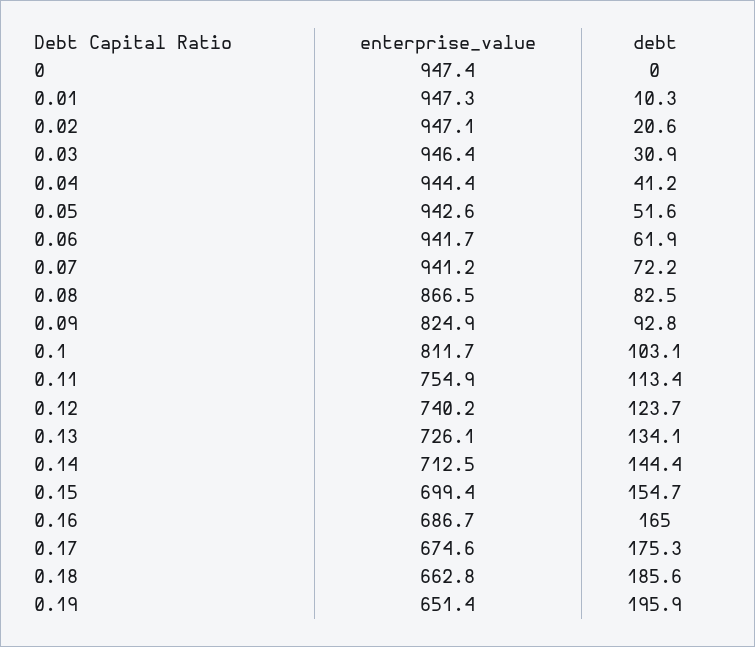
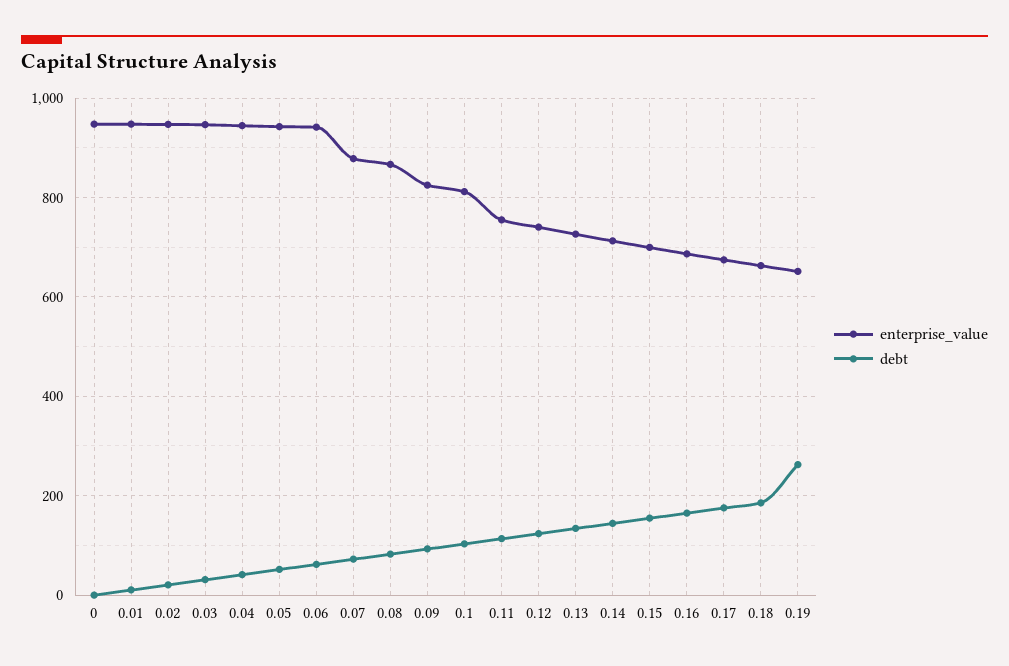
enterprise_value, 0.07: 941.2 -> 880
debt, 0.19: 195.9 -> 260

